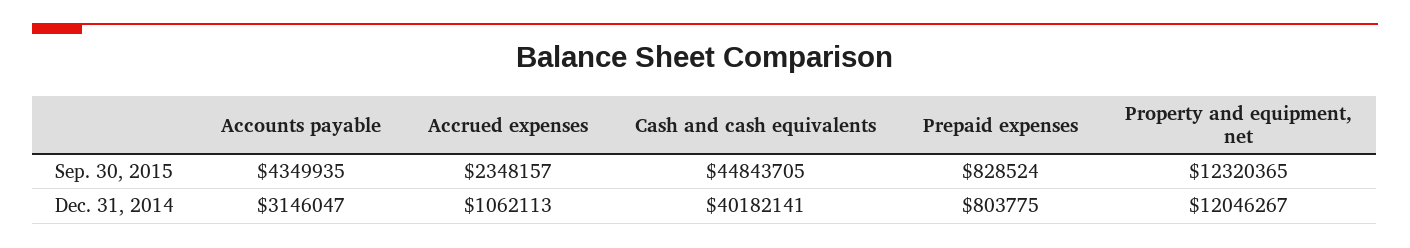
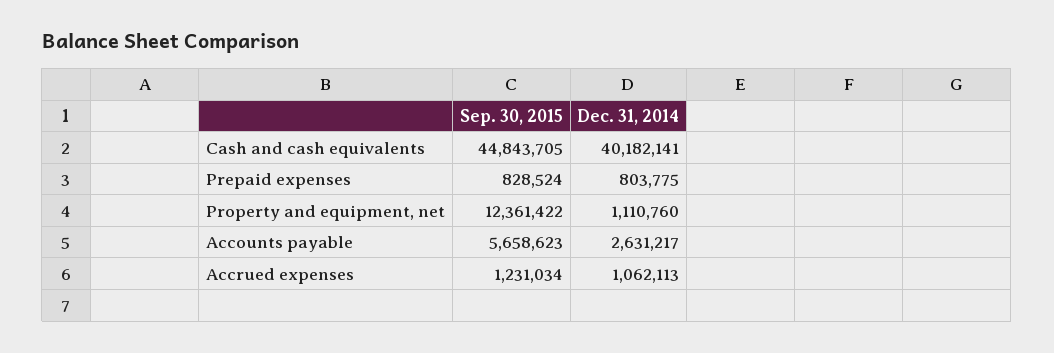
Accounts payable, Sep. 30, 2015: 4349935 -> 5658623
Accrued expenses, Sep. 30, 2015: 2348157 -> 1231034
Property and equipment, net, Sep. 30, 2015: 12320365 -> 12361422
Accounts payable, Dec. 31, 2014: 3146047 -> 2631217
Property and equipment, net, Dec. 31, 2014: 12046267 -> 1110760

